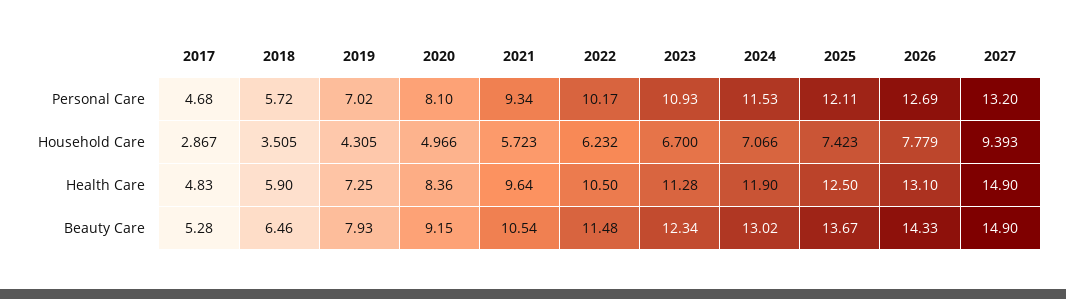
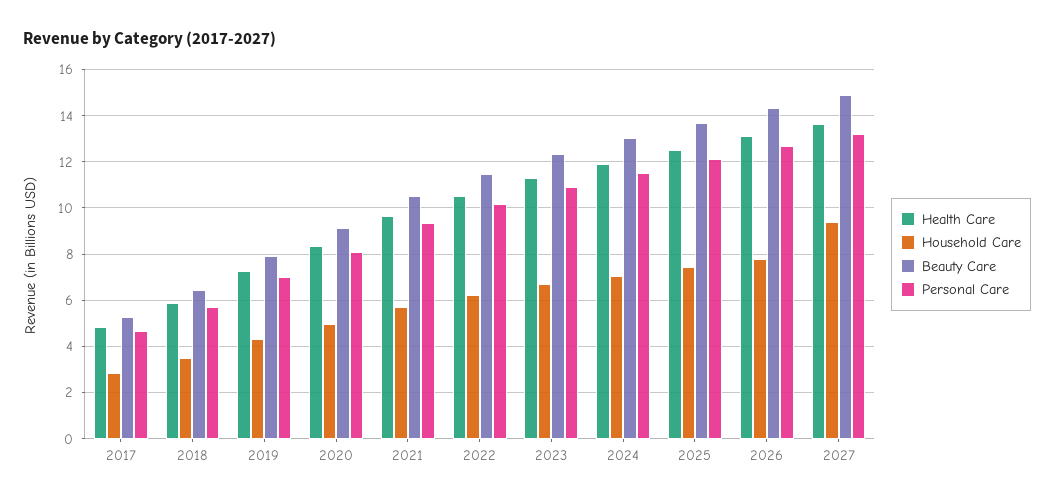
Health Care, 2027: 14.9 -> 13.5

